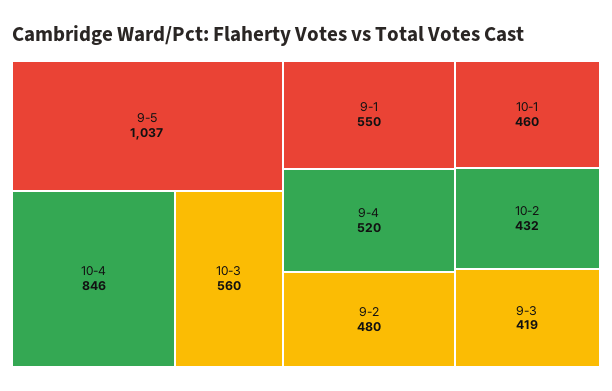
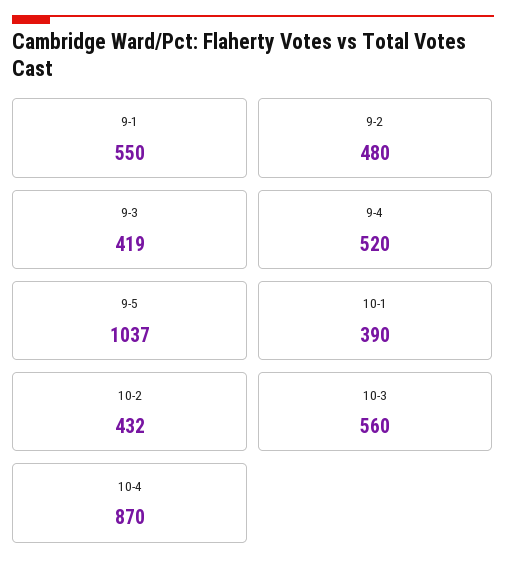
10-4: 846 -> 870
10-1: 460 -> 390

